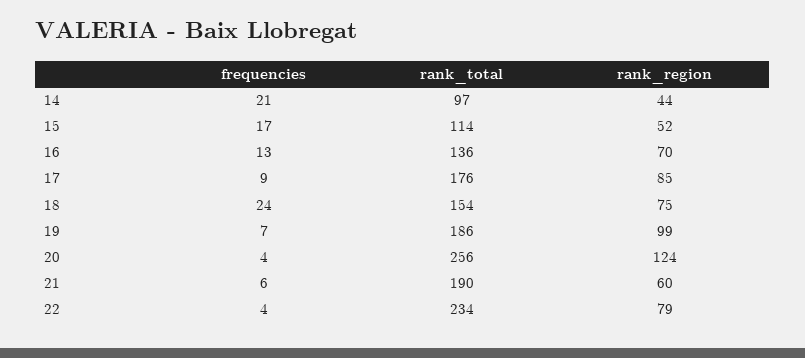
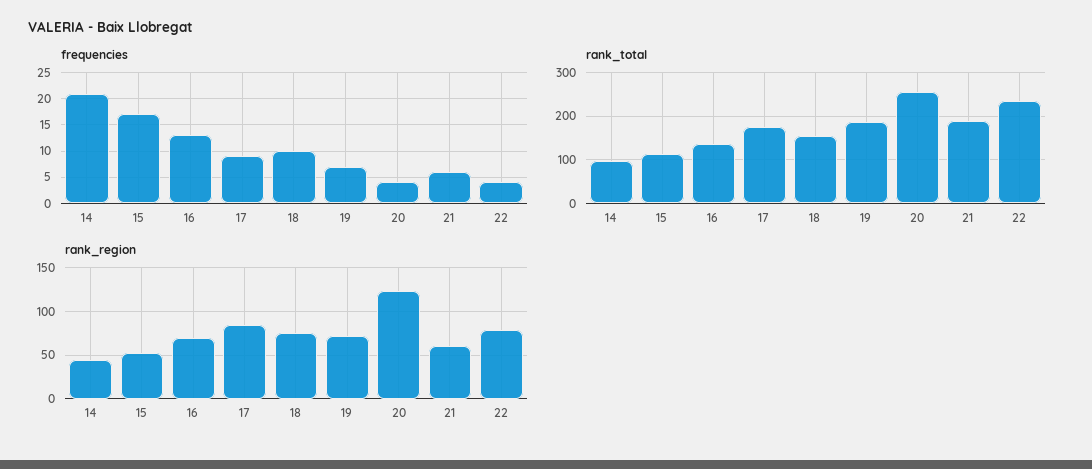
frequencies, 18: 24 -> 10
rank_region, 19: 99 -> 70

